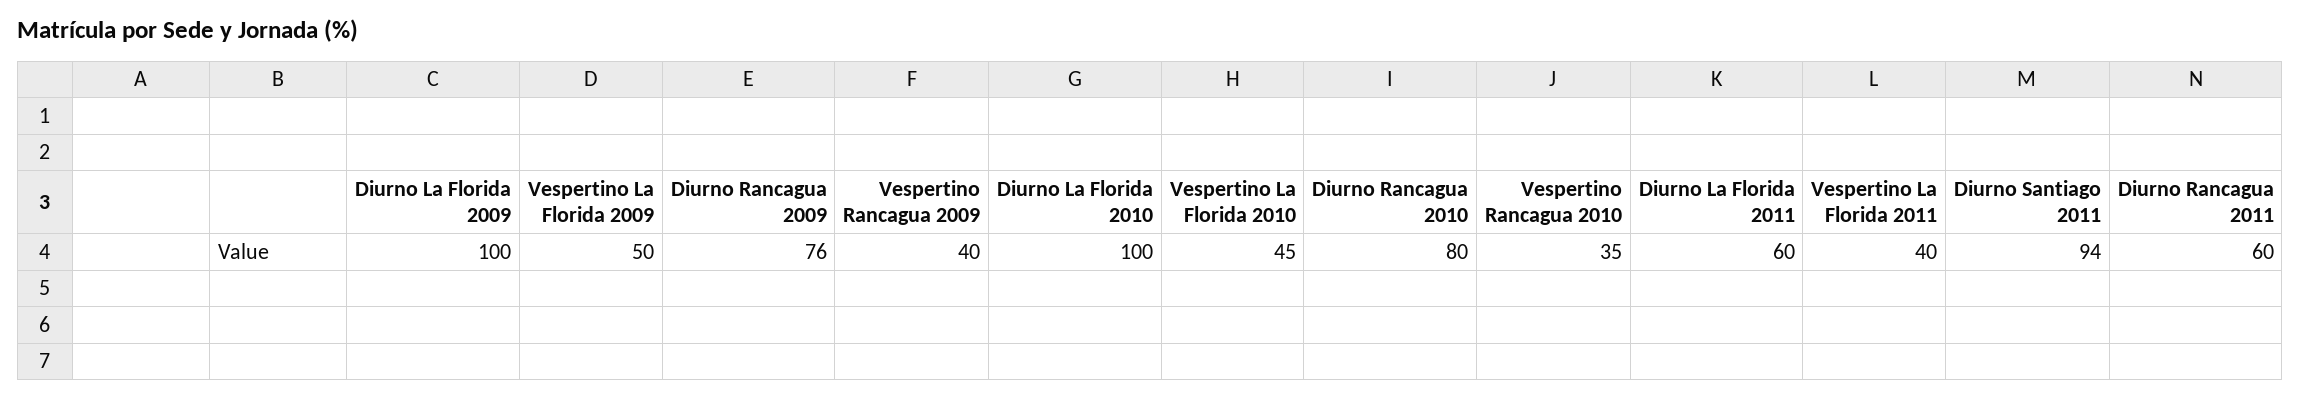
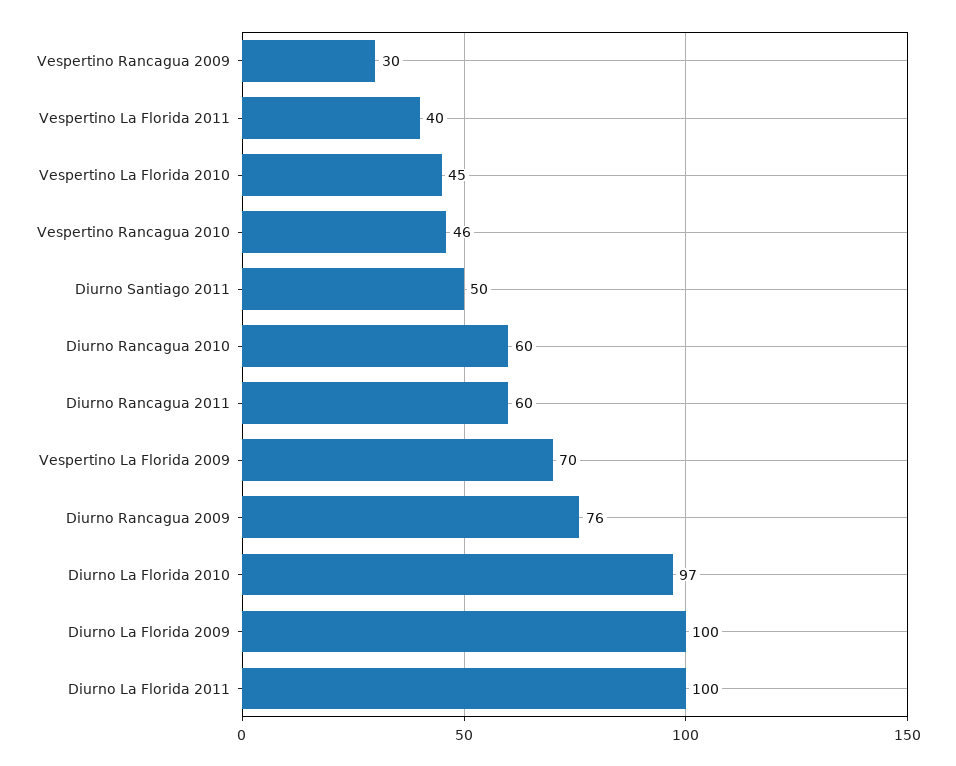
Vespertino La Florida 2009: 50 -> 70
Vespertino Rancagua 2009: 40 -> 30
Diurno La Florida 2010: 100 -> 97
Diurno Rancagua 2010: 80 -> 60
Vespertino Rancagua 2010: 35 -> 46
Diurno La Florida 2011: 60 -> 100
Diurno Santiago 2011: 94 -> 50

